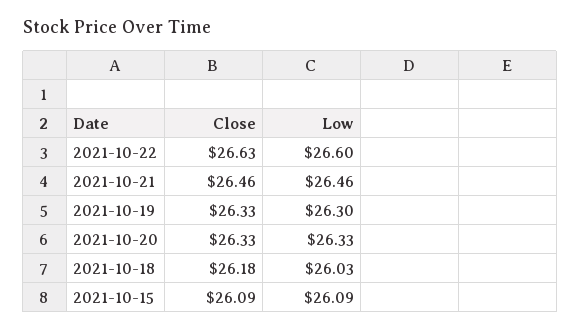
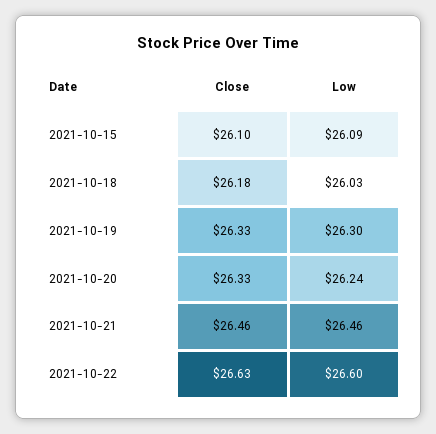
Low, 2021-10-20: 26.33 -> 26.24
Close, 2021-10-15: 26.09 -> 26.1

